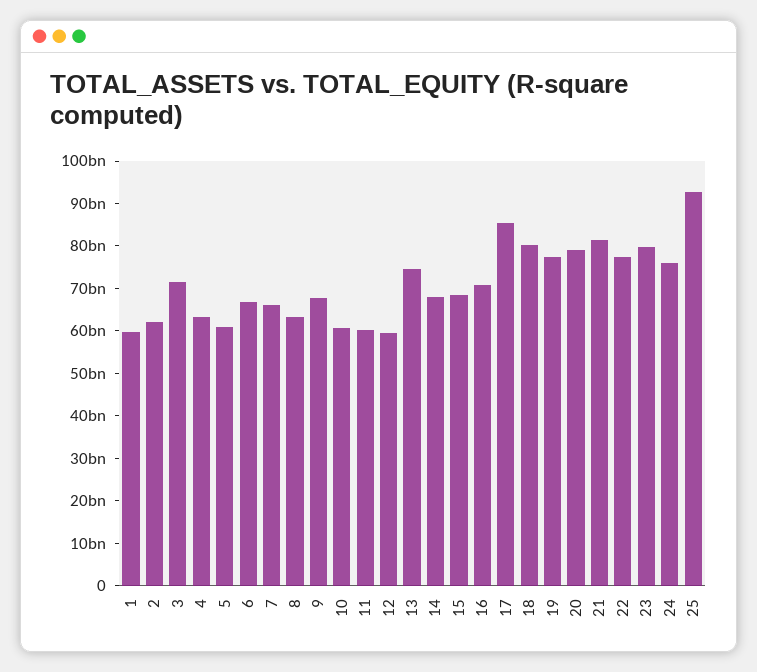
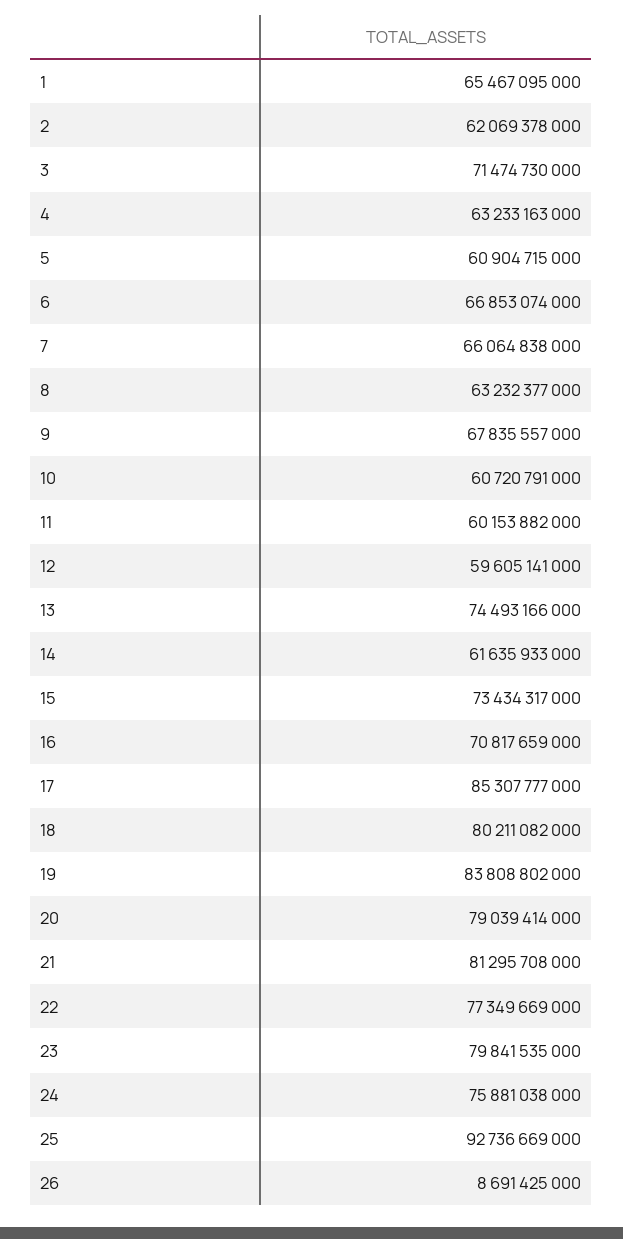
1: 60000000000 -> 65467095000
14: 68000000000 -> 61635933000
15: 68000000000 -> 73434317000
19: 78000000000 -> 83808802000
26: none -> 8691425000

